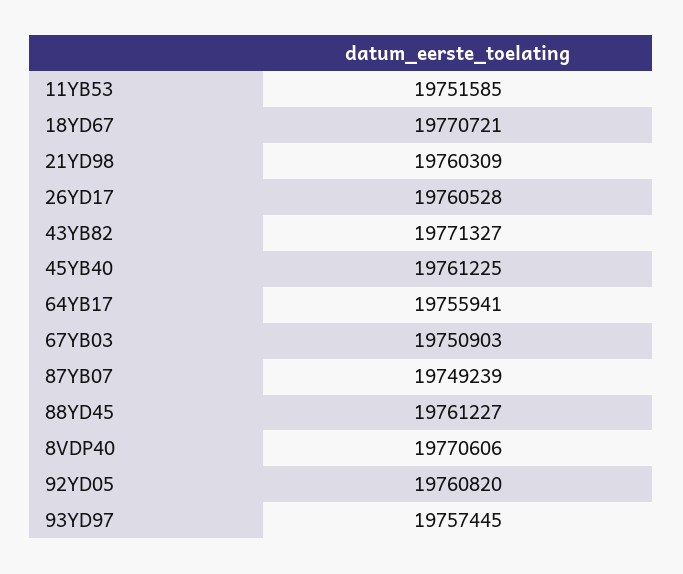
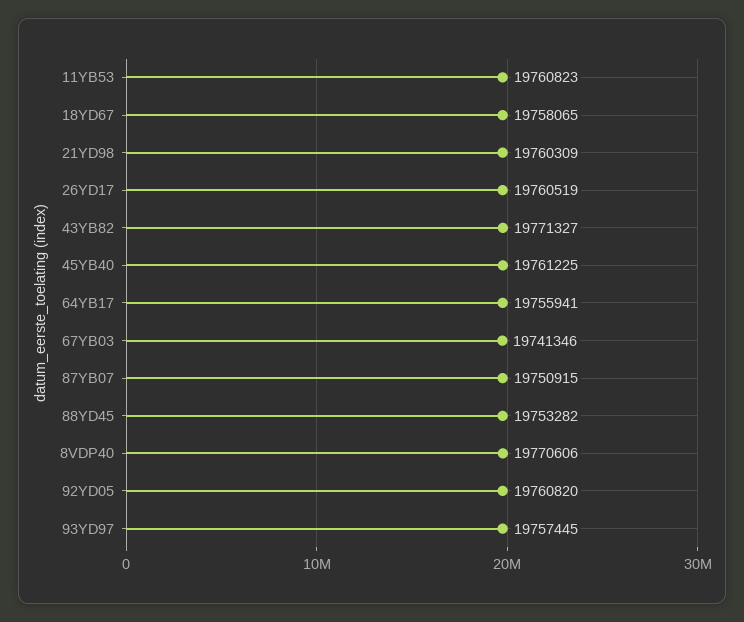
11YB53: 19751585 -> 19760823
18YD67: 19770721 -> 19758065
26YD17: 19760528 -> 19760519
67YB03: 19750903 -> 19741346
87YB07: 19749239 -> 19750915
88YD45: 19761227 -> 19753282

